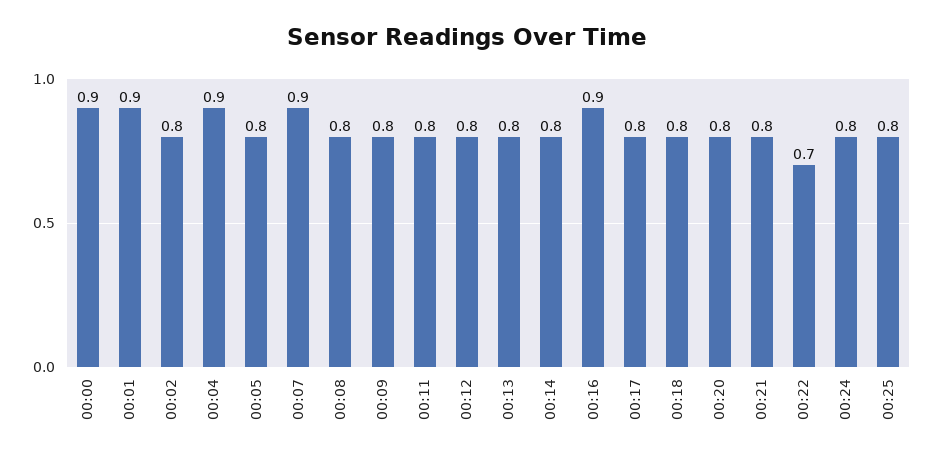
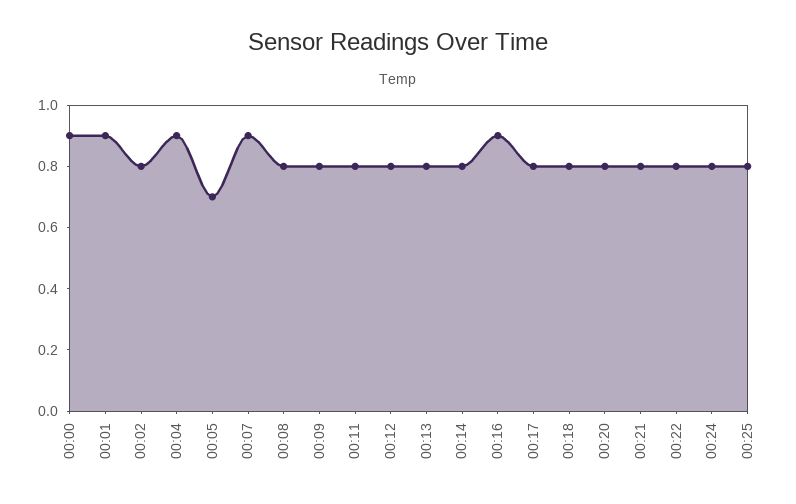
00:05: 0.8 -> 0.7
00:22: 0.7 -> 0.8

